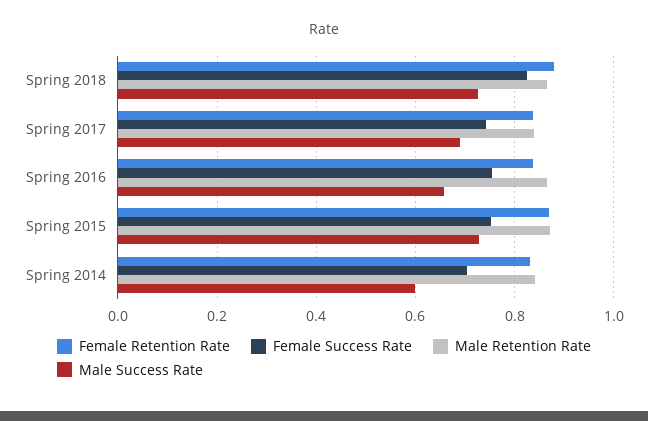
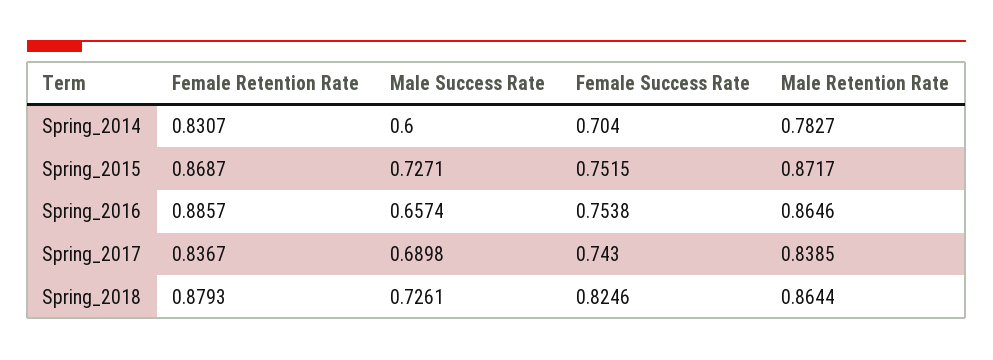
Female Retention Rate, Spring 2016: 0.84 -> 0.8857
Male Retention Rate, Spring 2014: 0.84 -> 0.7827

